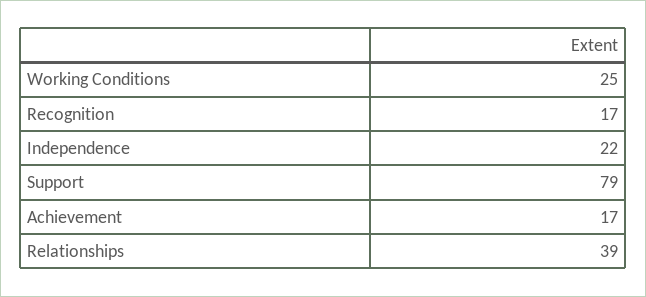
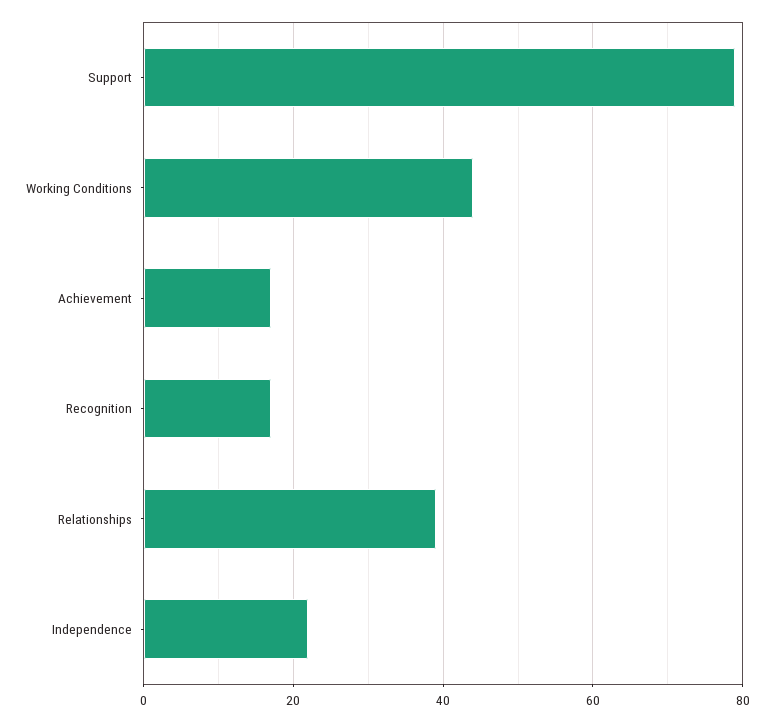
Working Conditions: 25 -> 45

